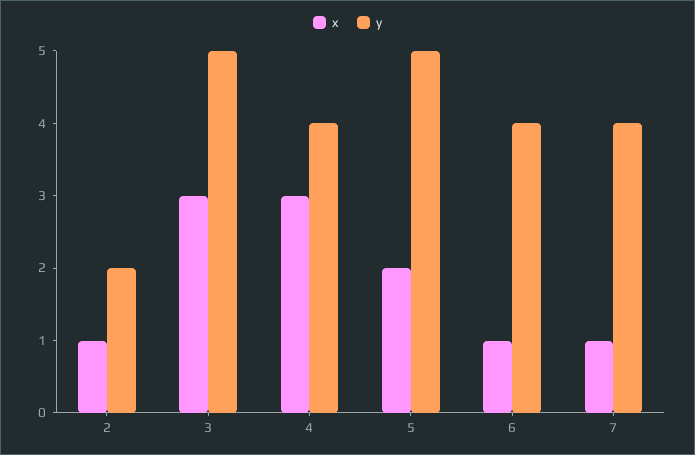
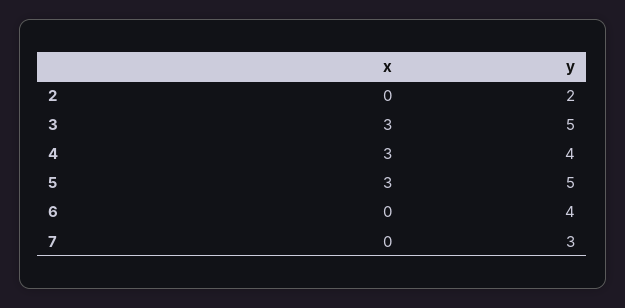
x, 2: 1 -> 0
x, 5: 2 -> 3
x, 6: 1 -> 0
x, 7: 1 -> 0
y, 7: 4 -> 3

